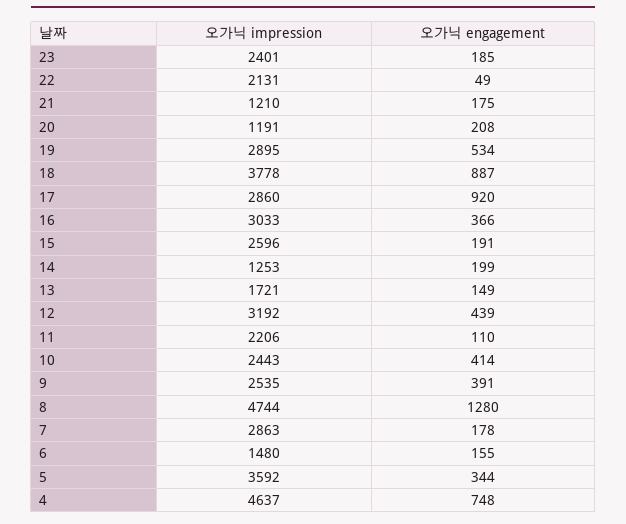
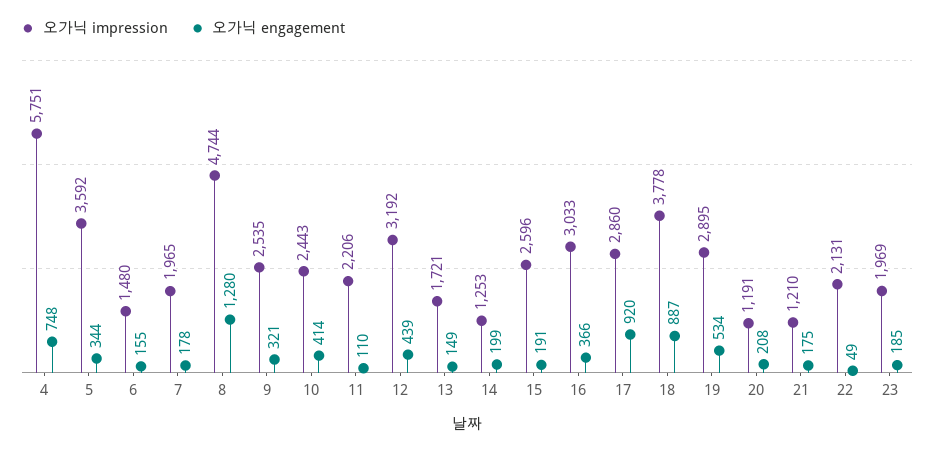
오가닉 impression, 23: 2401 -> 1969
오가닉 engagement, 9: 391 -> 321
오가닉 impression, 7: 2863 -> 1965
오가닉 impression, 4: 4637 -> 5751

